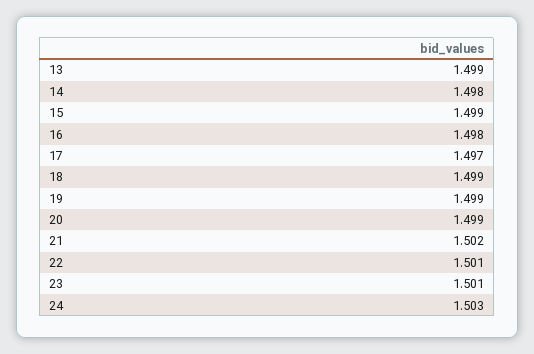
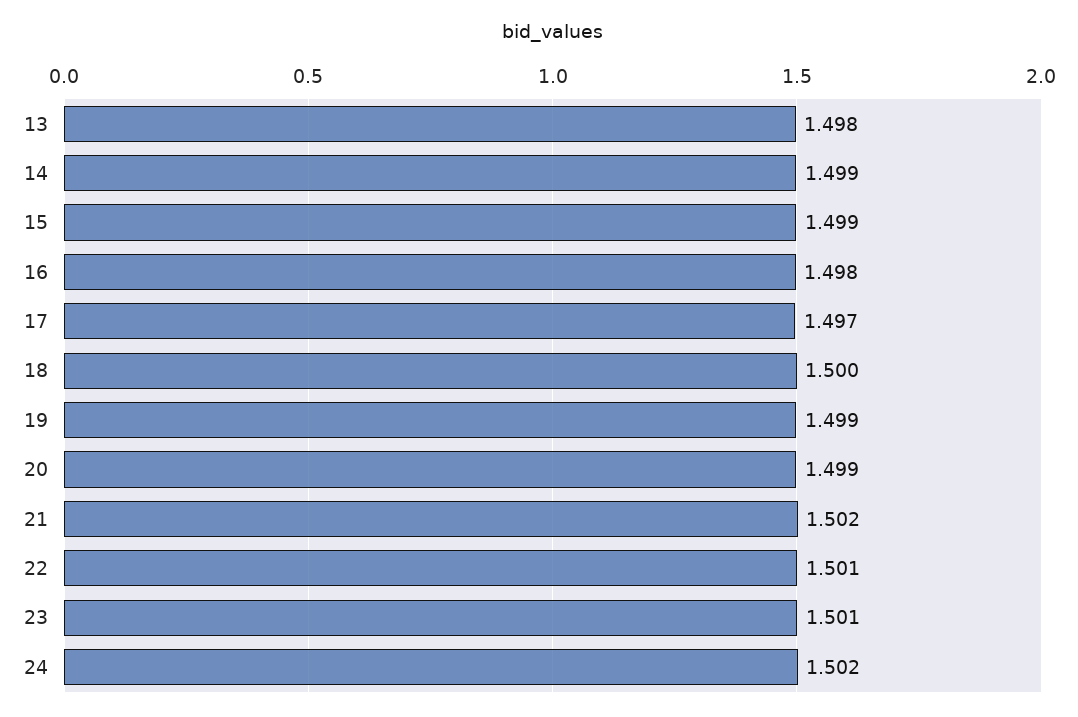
13: 1.499 -> 1.498
14: 1.498 -> 1.499
18: 1.499 -> 1.5
24: 1.503 -> 1.502

